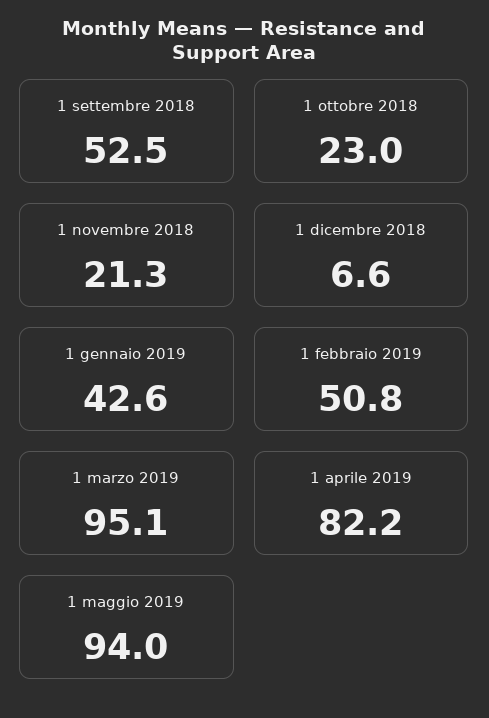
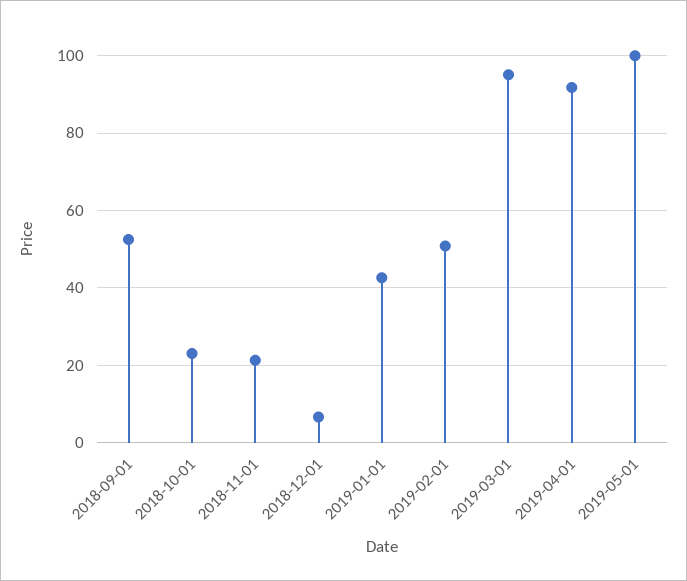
1 aprile 2019: 82.2 -> 92
1 maggio 2019: 94 -> 100

